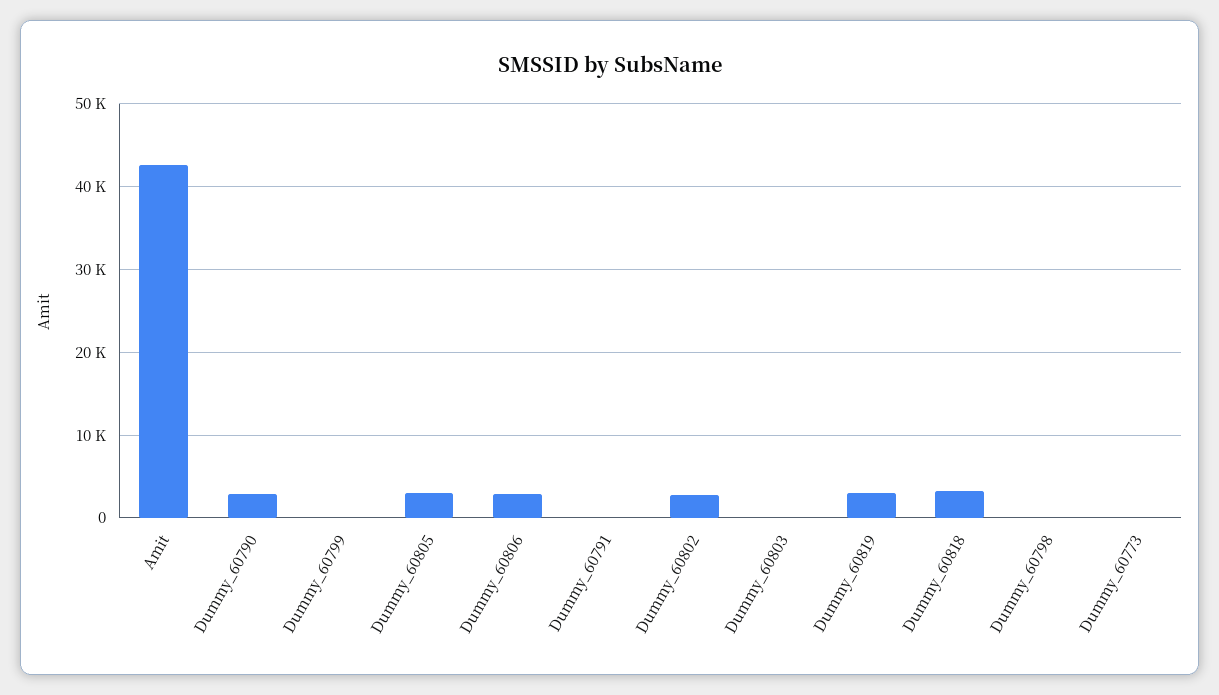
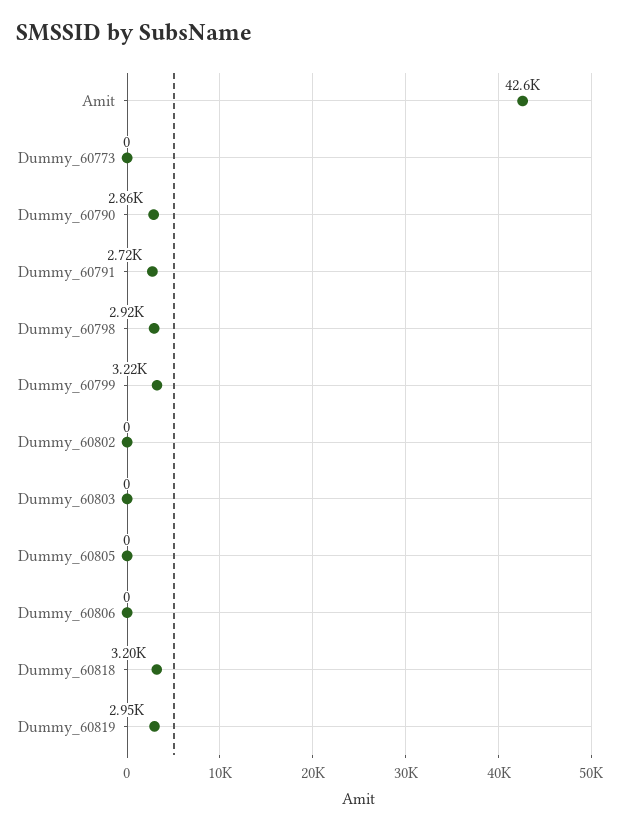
Dummy_60799: 0 -> 3220
Dummy_60805: 3000 -> 0
Dummy_60806: 3000 -> 0
Dummy_60791: 0 -> 2720
Dummy_60802: 3000 -> 0
Dummy_60798: 0 -> 2920

